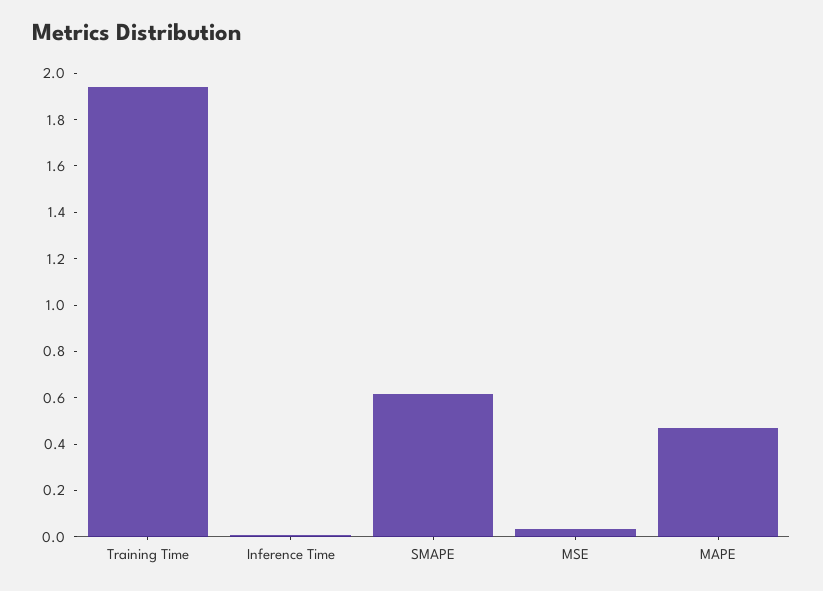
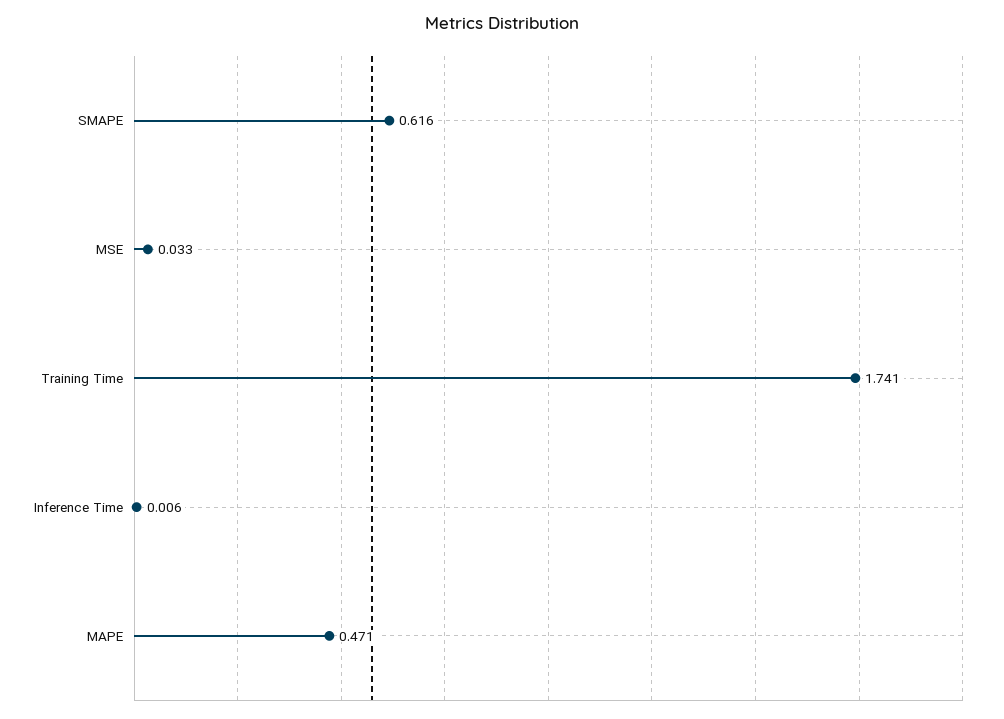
Training Time: 1.95 -> 1.741

